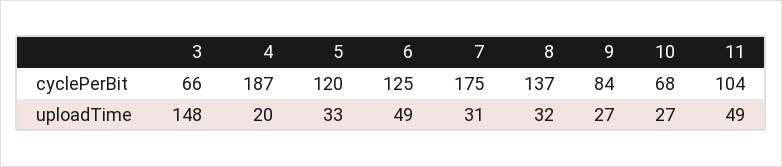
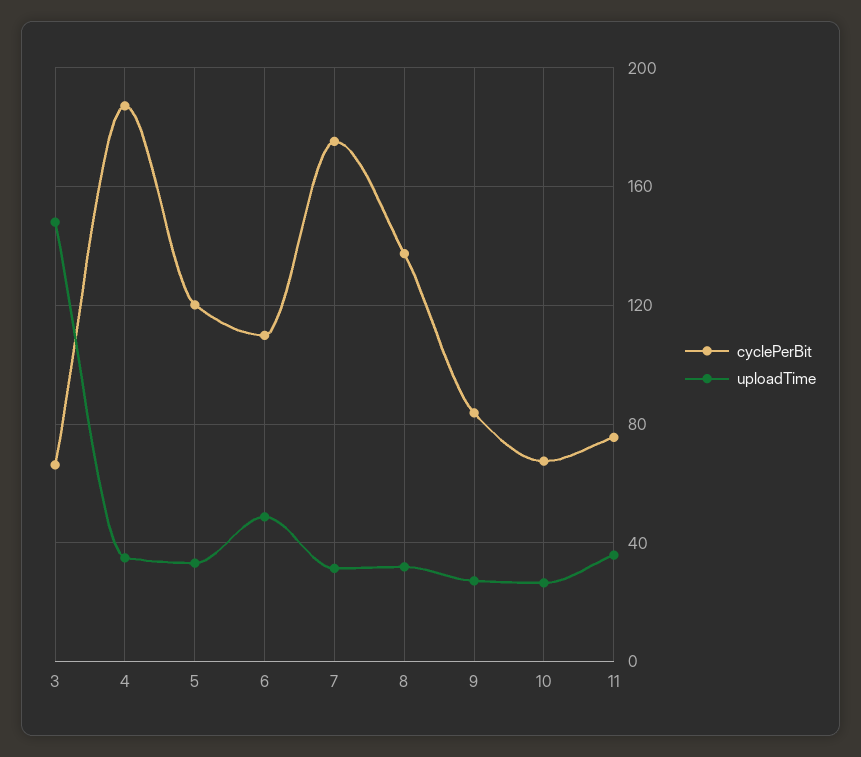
cyclePerBit, 6: 125 -> 110
cyclePerBit, 11: 104 -> 75
uploadTime, 4: 20 -> 35
uploadTime, 11: 49 -> 35

